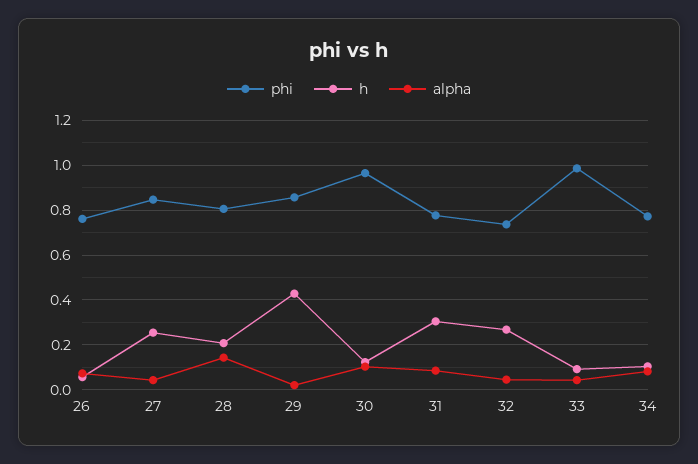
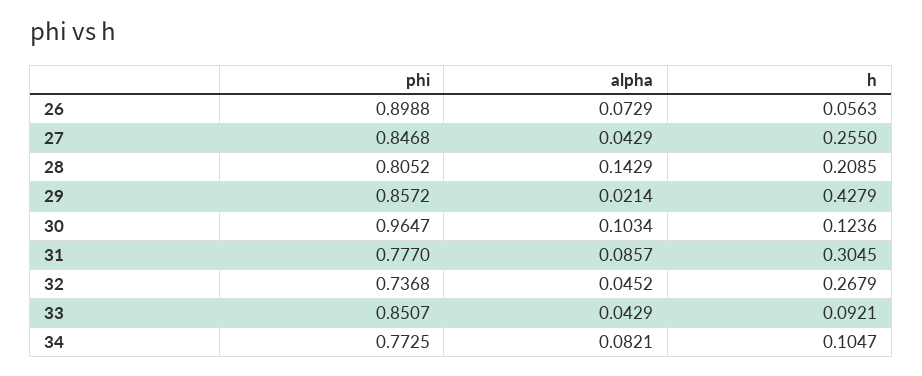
phi, 26: 0.75 -> 0.8988
phi, 33: 1 -> 0.8507

